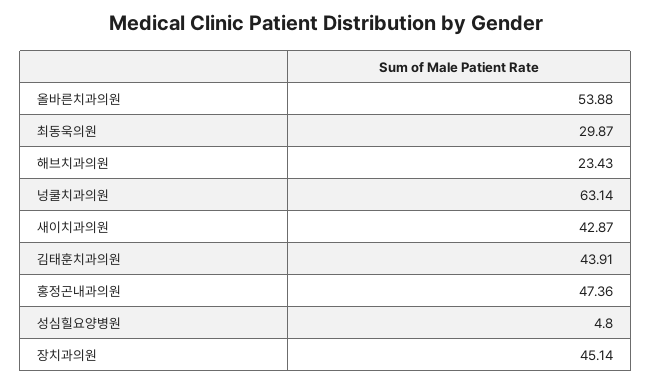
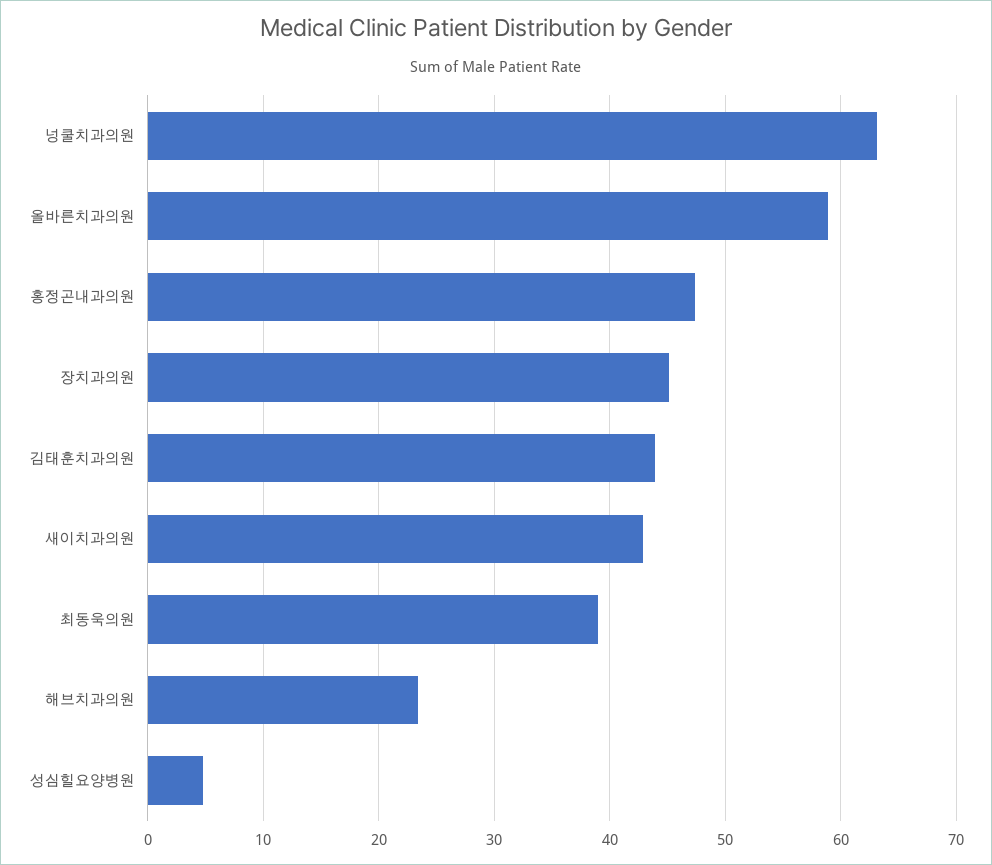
올바른치과의원: 53.88 -> 59
최동욱의원: 29.87 -> 39

